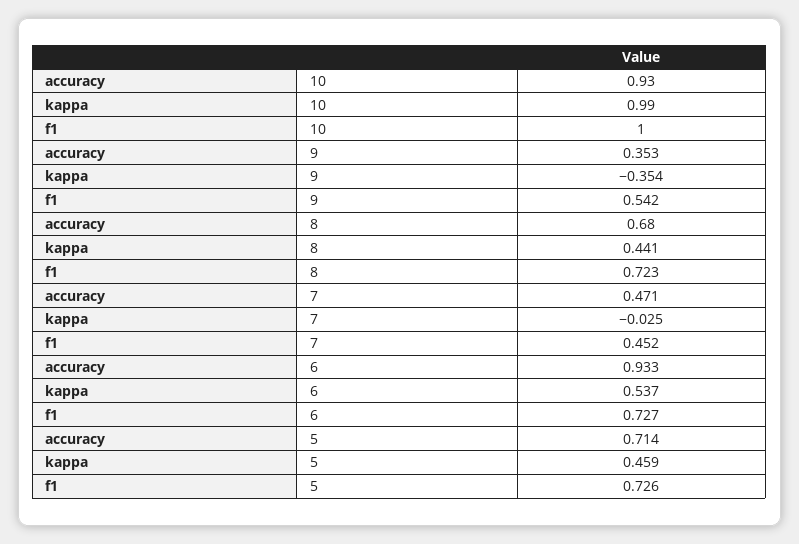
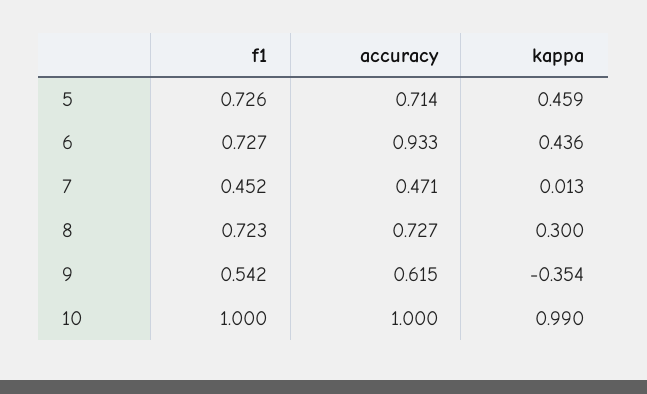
accuracy, 10: 0.93 -> 1
accuracy, 9: 0.353 -> 0.615
accuracy, 8: 0.68 -> 0.727
kappa, 8: 0.441 -> 0.3
kappa, 7: -0.025 -> 0.013
kappa, 6: 0.537 -> 0.436

